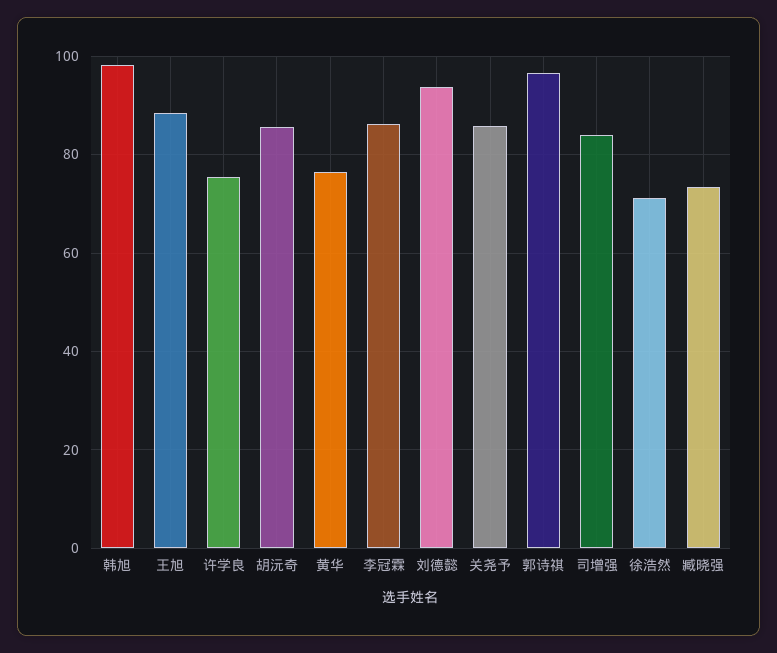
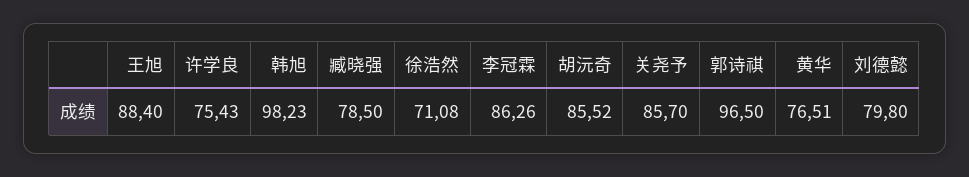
刘德懿: 94 -> 79.8
司增强: 84 -> none
臧晓强: 74 -> 78.5

